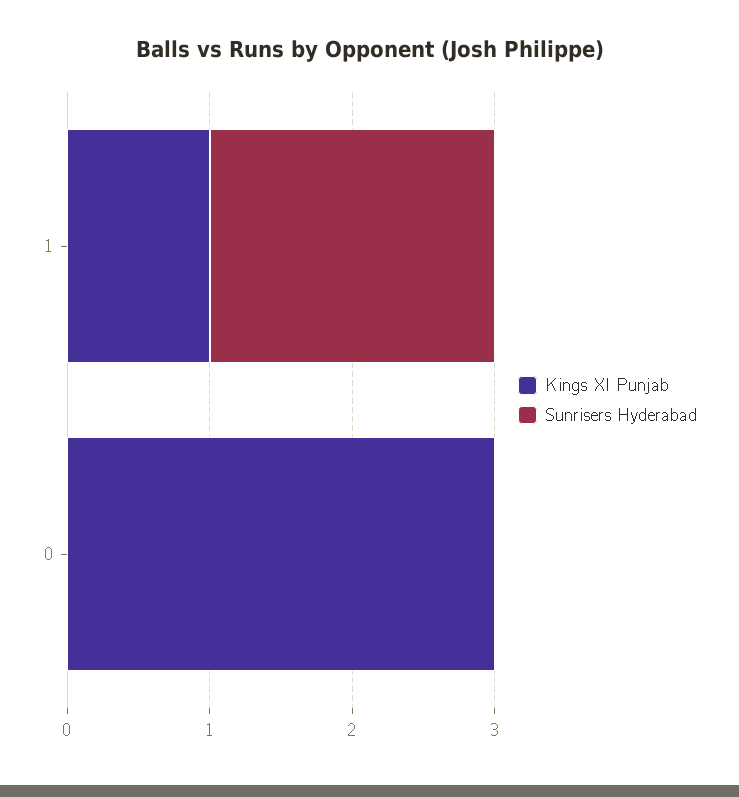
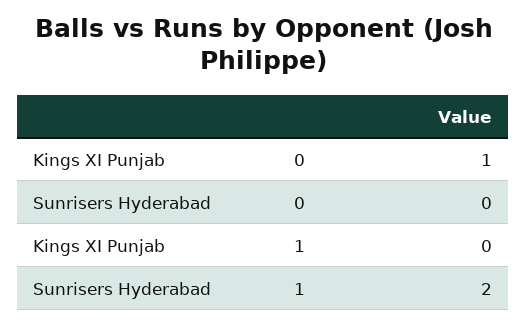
Kings XI Punjab, 1: 1 -> 0
Kings XI Punjab, 0: 3 -> 1

